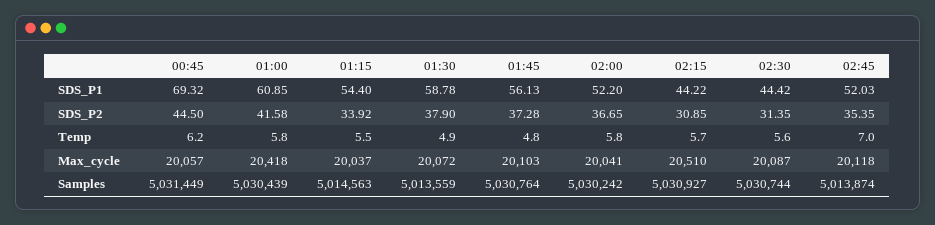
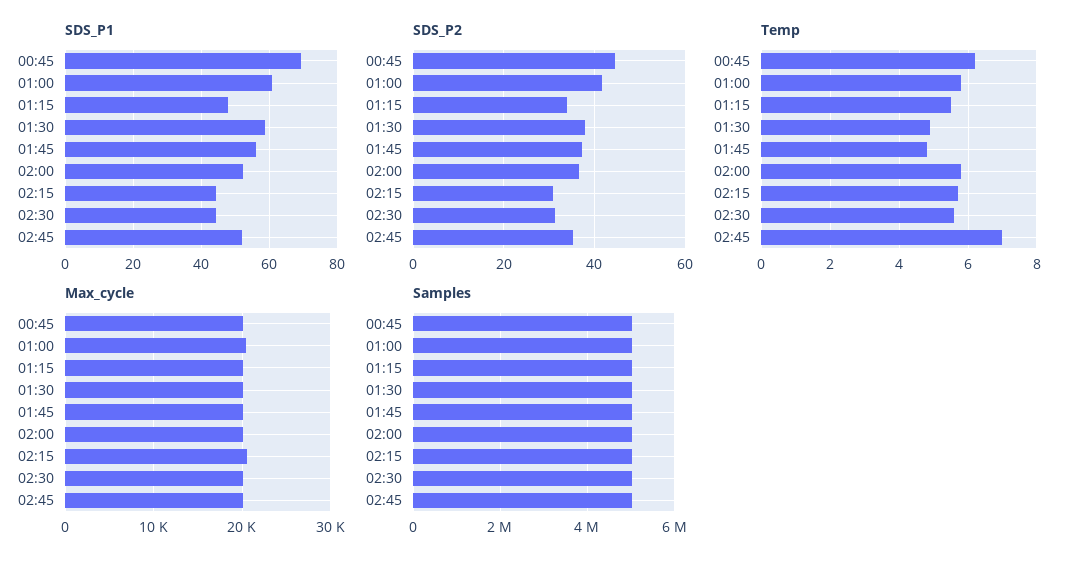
SDS_P1, 01:15: 54.4 -> 48

